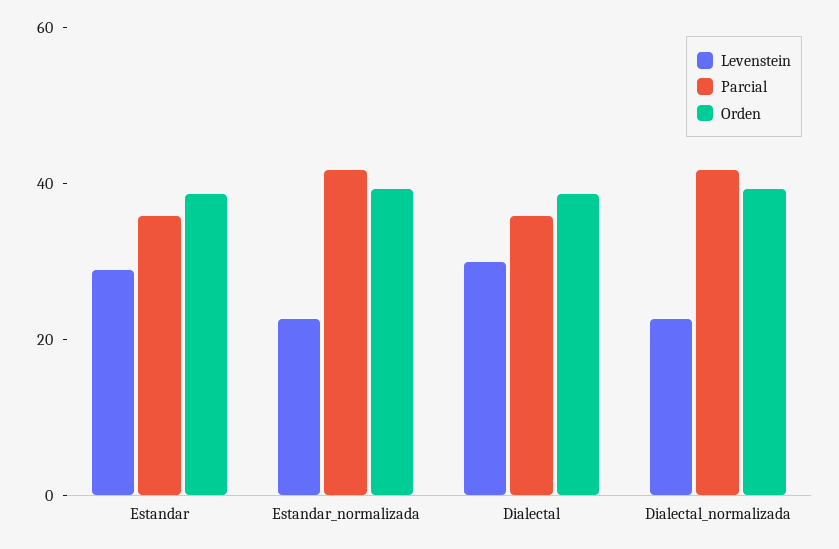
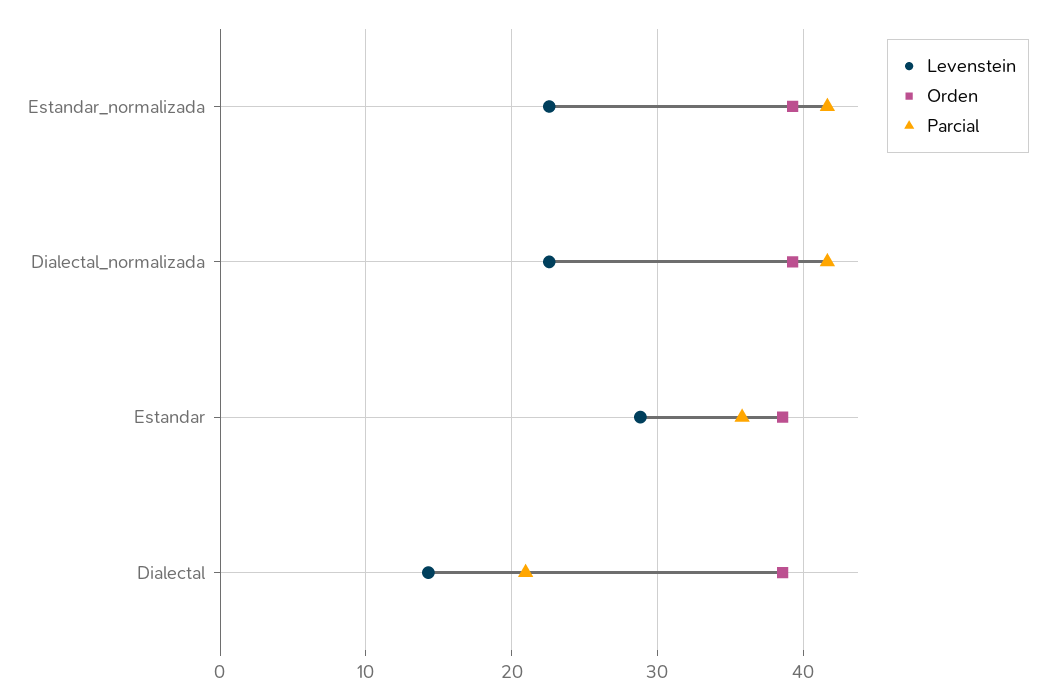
Levenstein, Dialectal: 30 -> 14
Parcial, Dialectal: 35 -> 21

